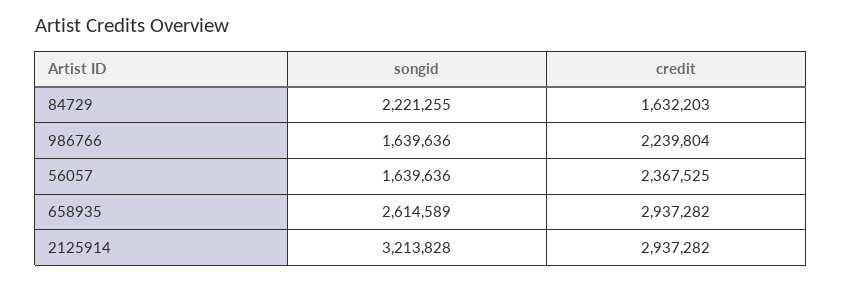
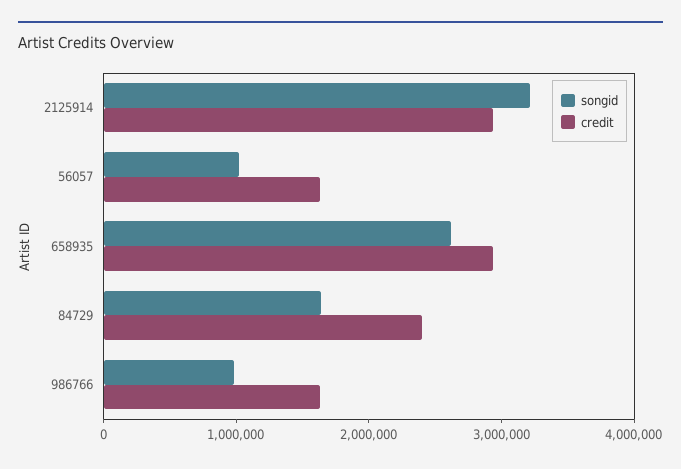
songid, 84729: 2221255 -> 1600000
credit, 84729: 1632203 -> 2400000
songid, 986766: 1639636 -> 1000000
credit, 986766: 2239804 -> 1600000
songid, 56057: 1639636 -> 1000000
credit, 56057: 2367525 -> 1600000

